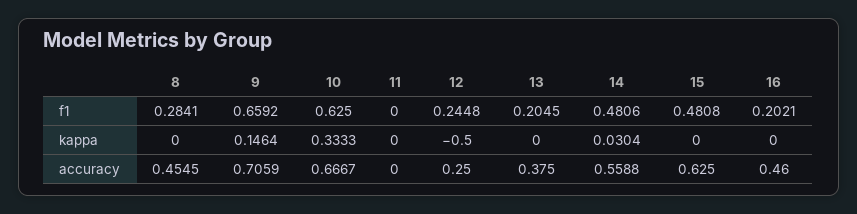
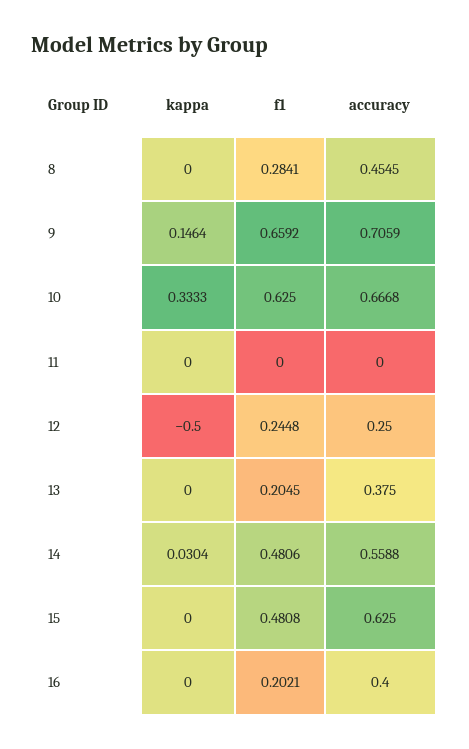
10, accuracy: 0.6667 -> 0.6668
16, accuracy: 0.46 -> 0.4

